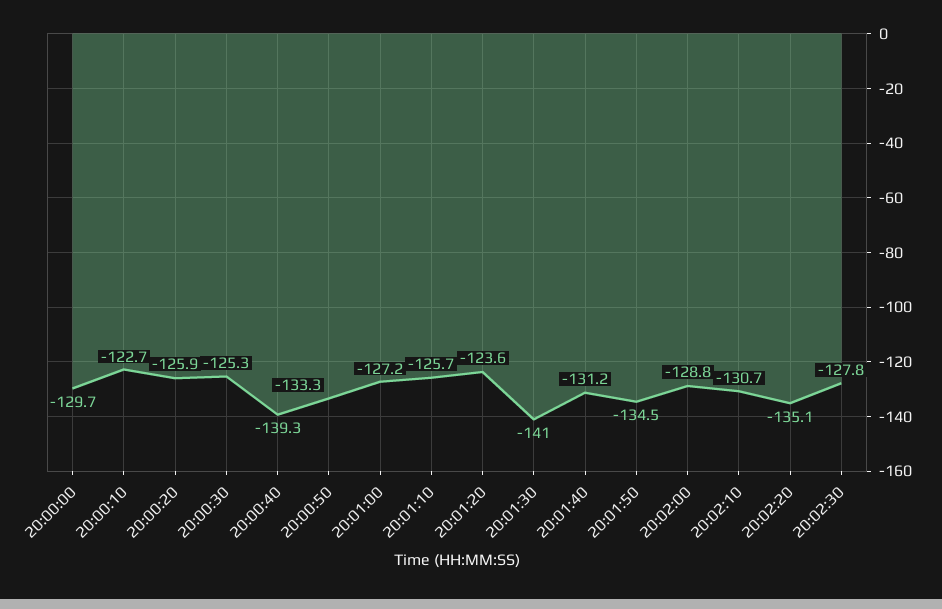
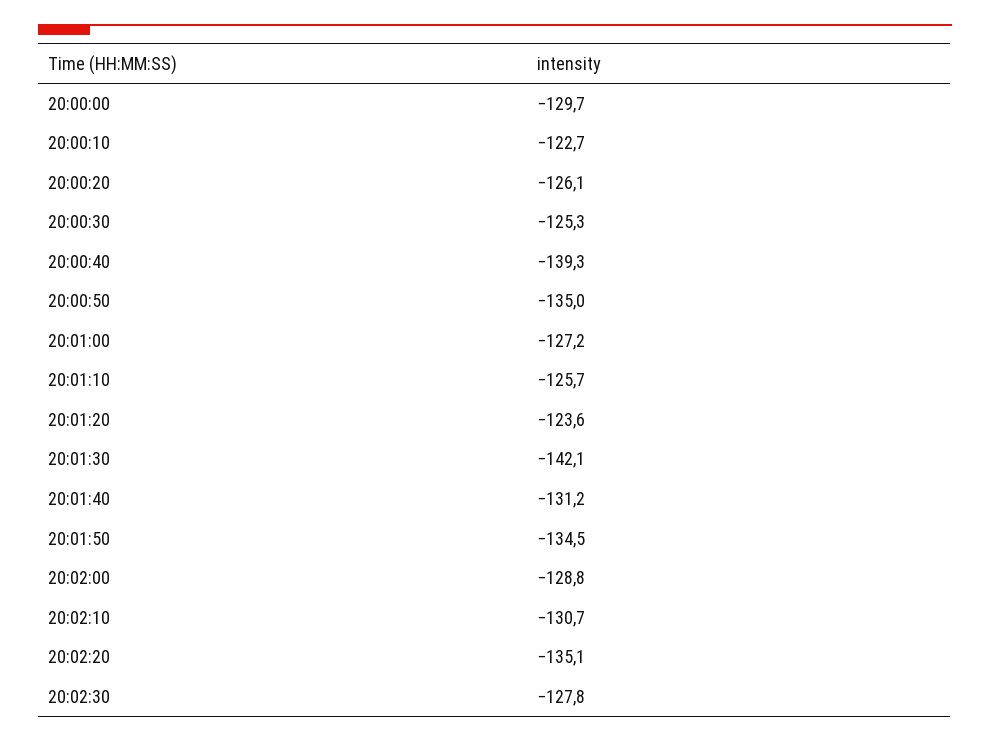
20:00:20: -125.9 -> -126.1
20:00:50: -133.3 -> -135
20:01:30: -141 -> -142.1

